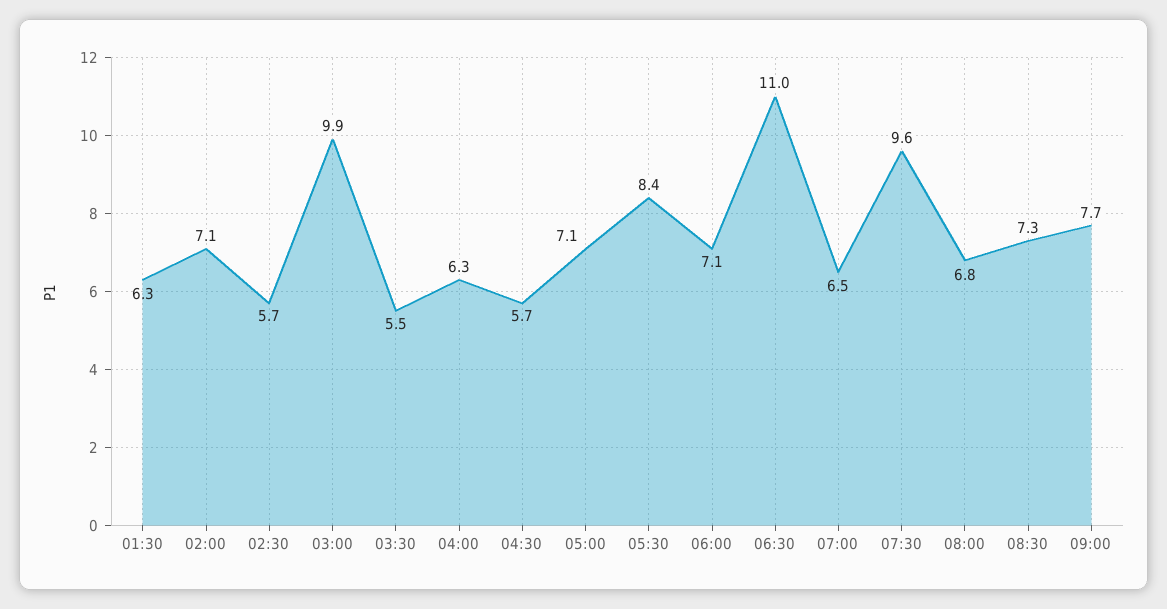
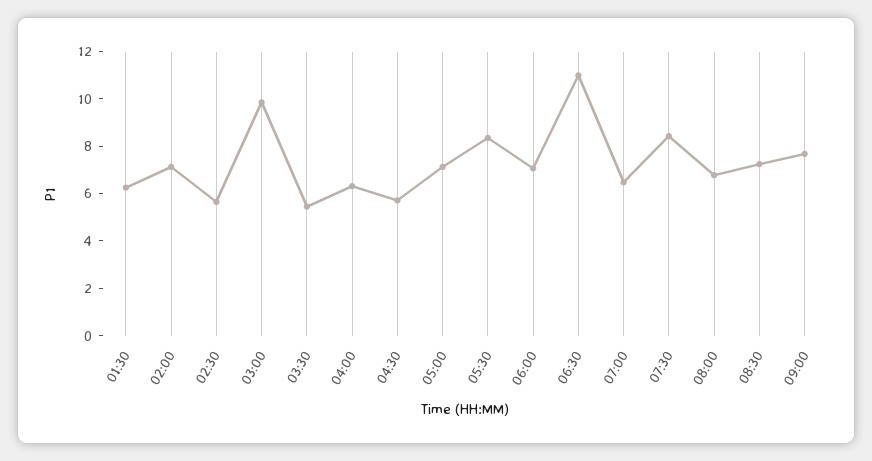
07:30: 9.6 -> 8.5

